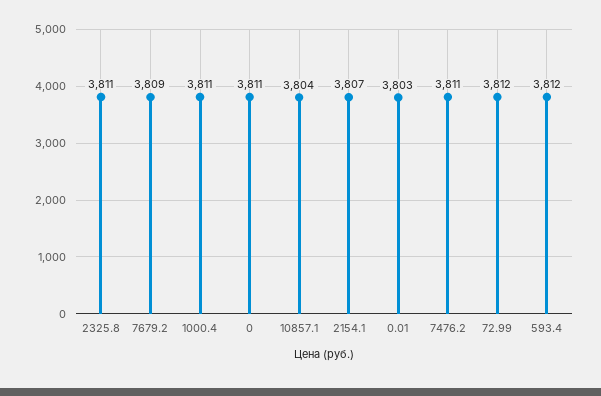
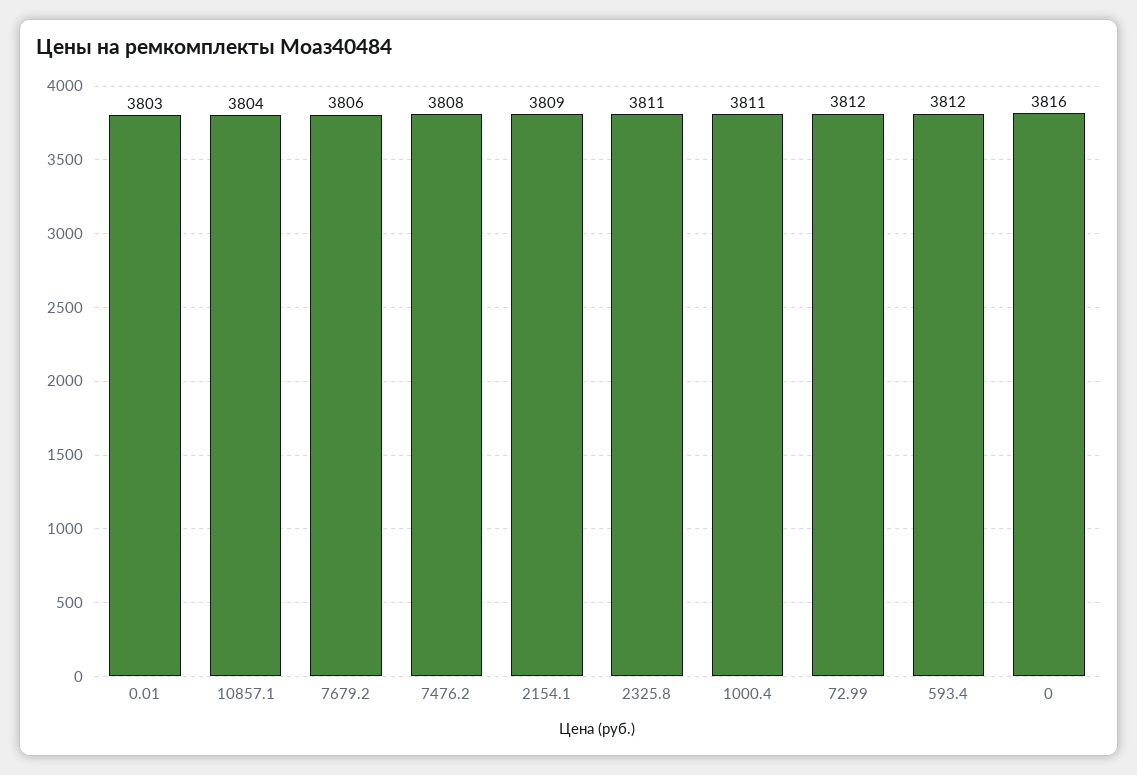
7679.2: 3809 -> 3806
0: 3811 -> 3816
2154.1: 3807 -> 3809
7476.2: 3811 -> 3808

